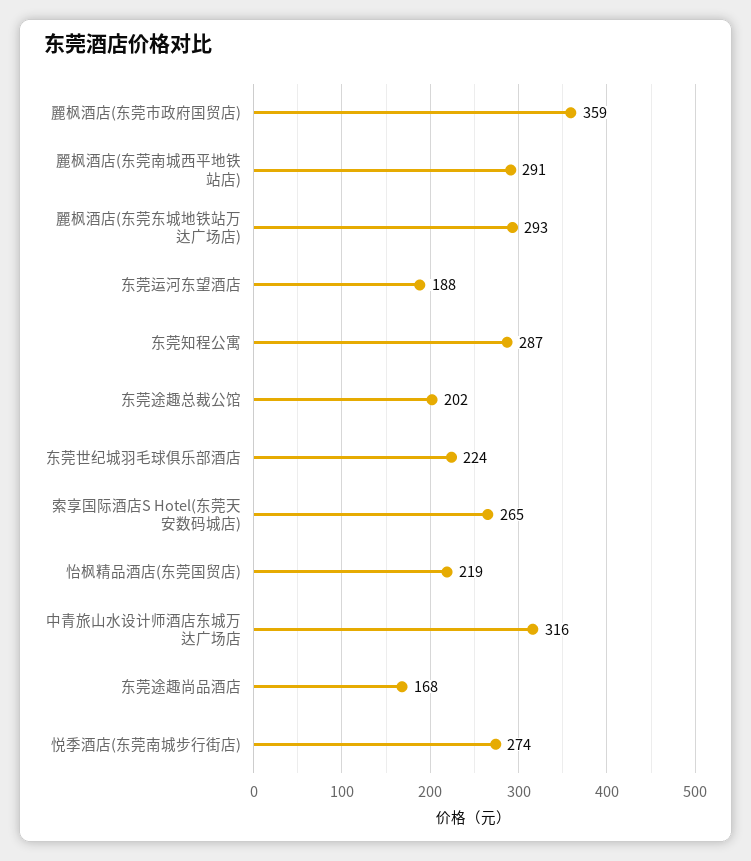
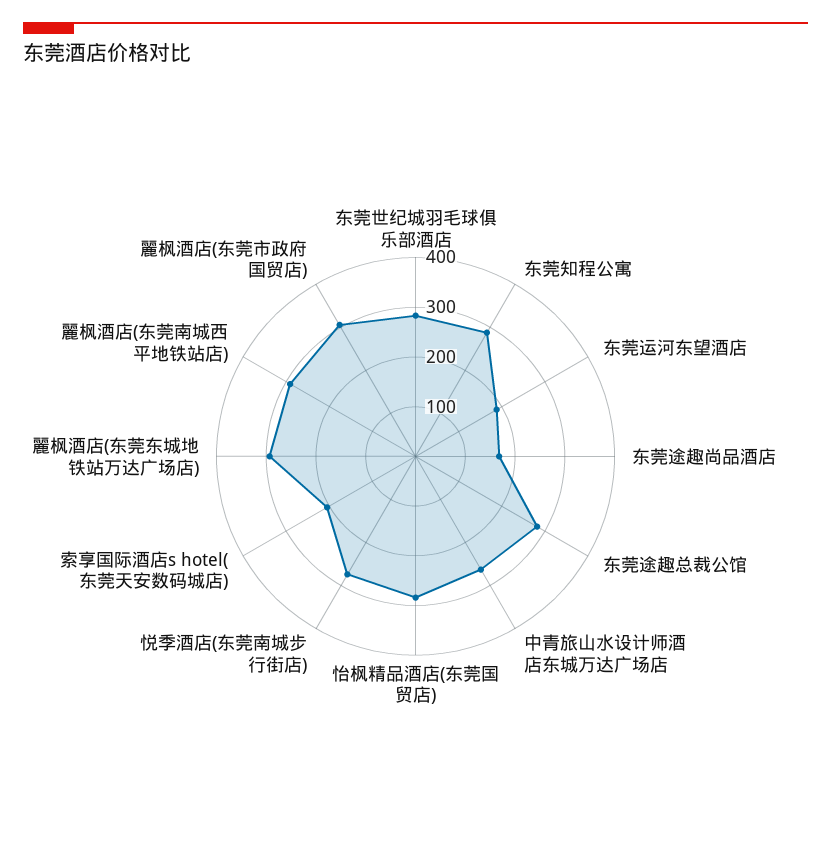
麗枫酒店(东莞市政府国贸店): 359 -> 300
东莞途趣总裁公馆: 202 -> 280
东莞世纪城羽毛球俱乐部酒店: 224 -> 280
索享国际酒店S Hotel(东莞天安数码城店): 265 -> 200
怡枫精品酒店(东莞国贸店): 219 -> 280
中青旅山水设计师酒店东城万达广场店: 316 -> 260

